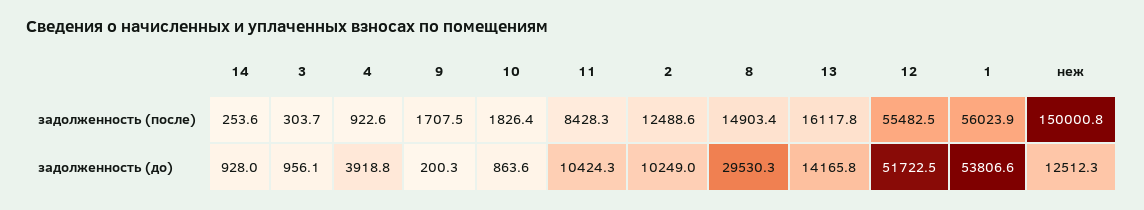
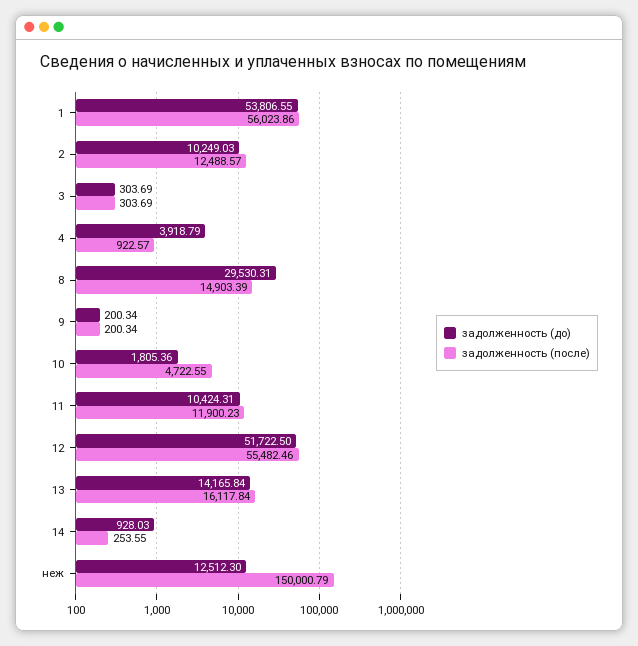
задолженность (после), 9: 1707.5 -> 200.34
задолженность (после), 10: 1826.4 -> 4722.55
задолженность (после), 11: 8428.3 -> 11900.23
задолженность (до), 3: 956.1 -> 303.69
задолженность (до), 10: 863.6 -> 1805.36

